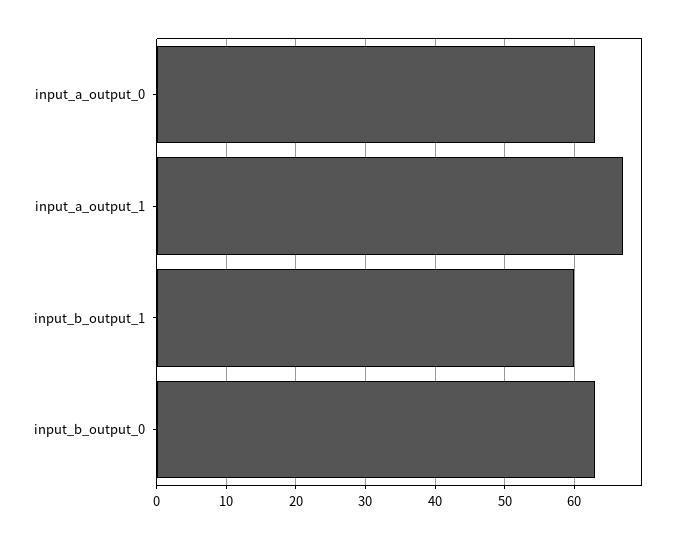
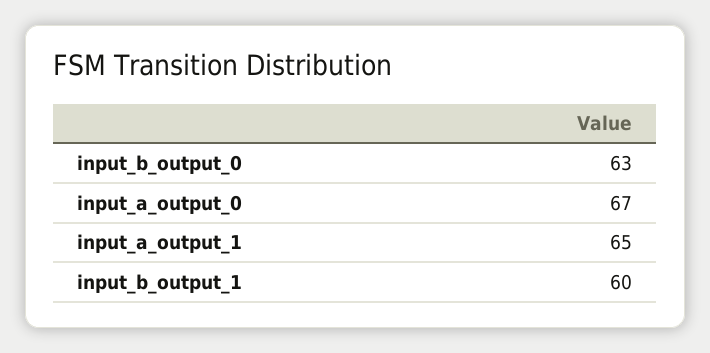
input_a_output_0: 63 -> 67
input_a_output_1: 67 -> 65

